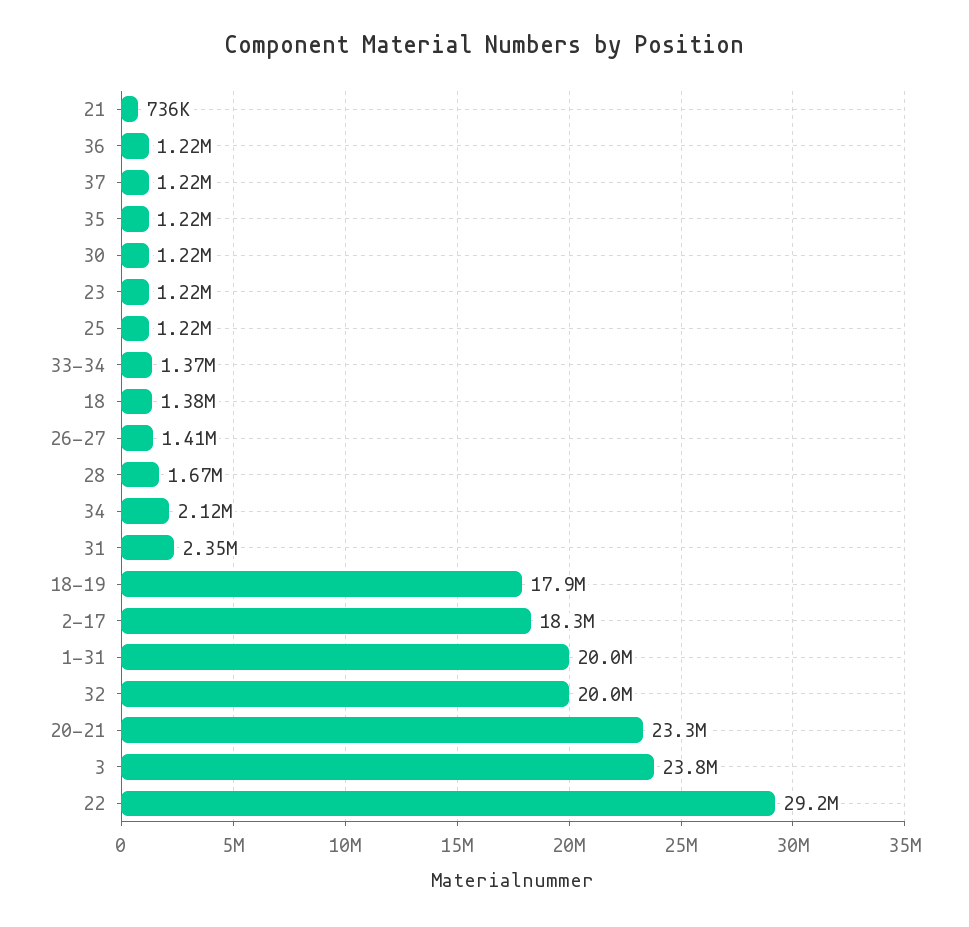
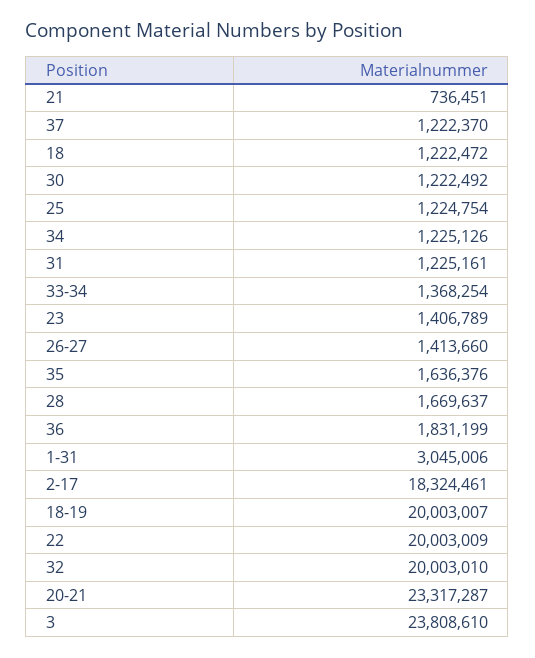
36: 1220000 -> 1831199
35: 1220000 -> 1636376
23: 1220000 -> 1406789
18: 1380000 -> 1222472
34: 2120000 -> 1225126
31: 2350000 -> 1225161
18-19: 17900000 -> 20003007
1-31: 20000000 -> 3045006
22: 29200000 -> 20003009

